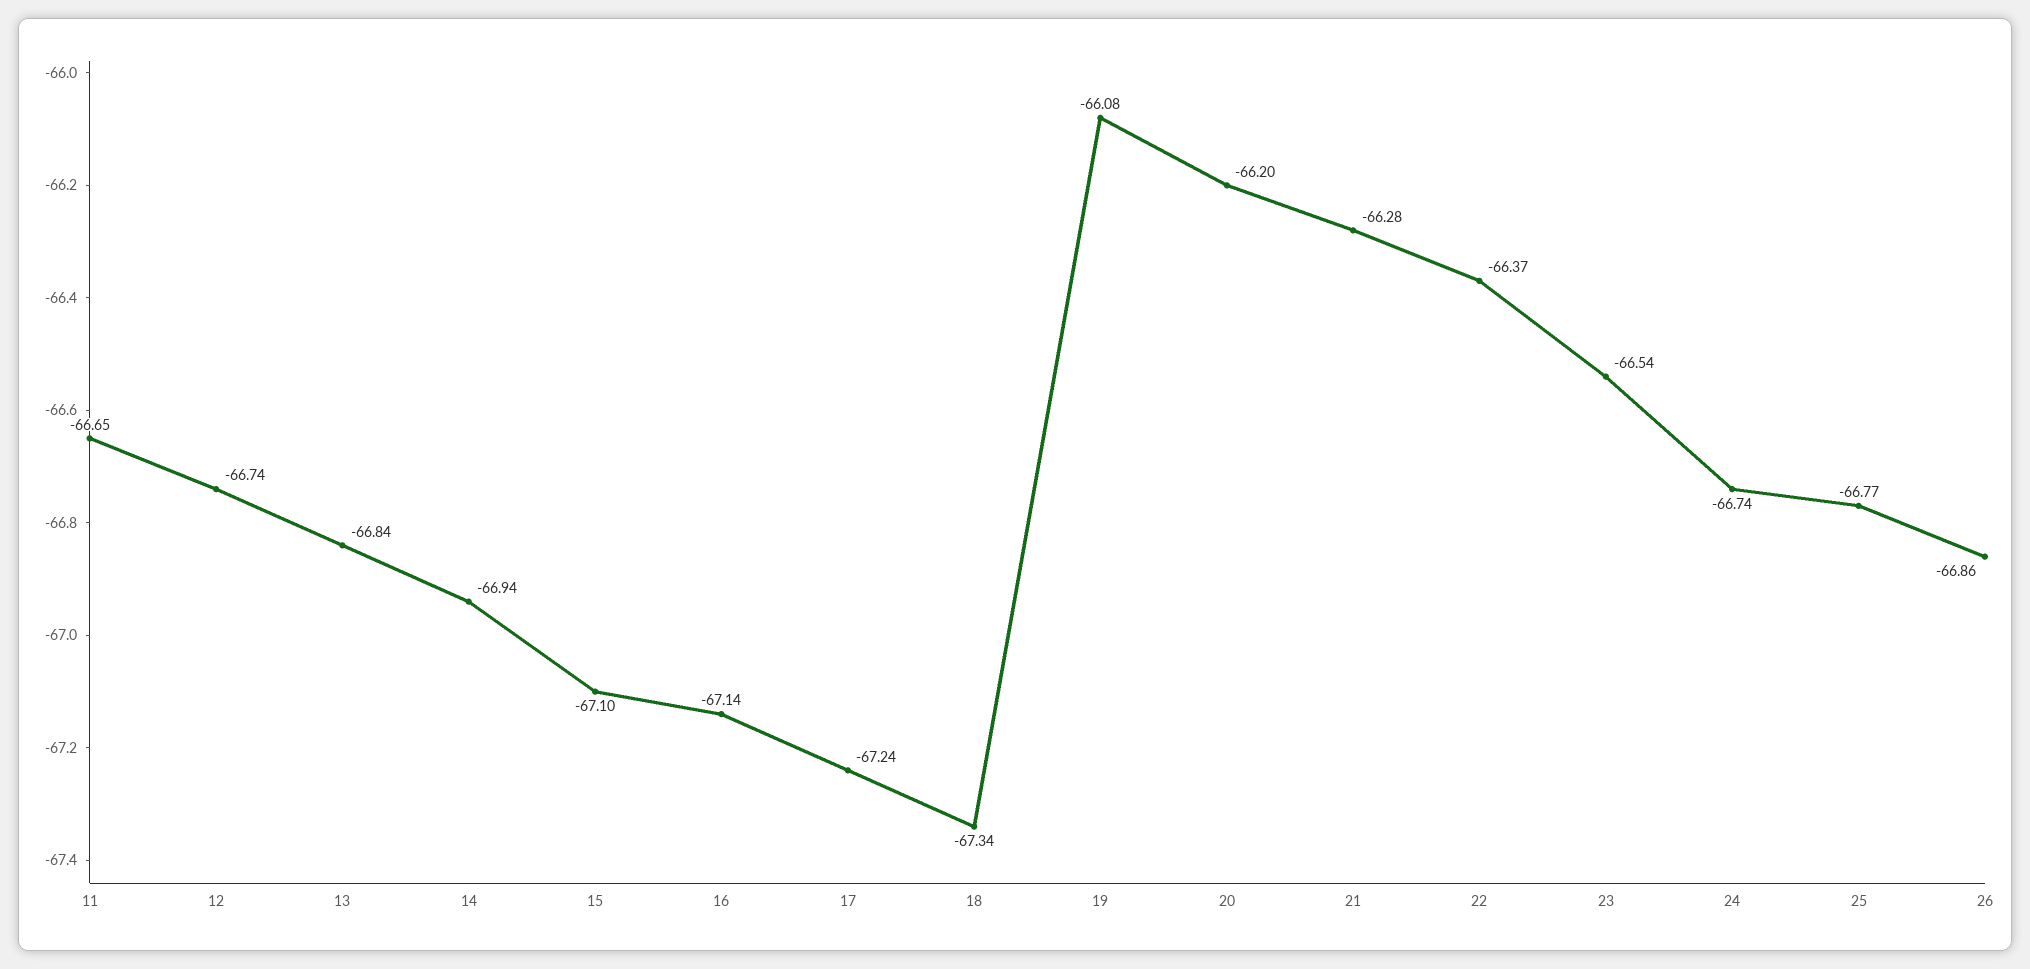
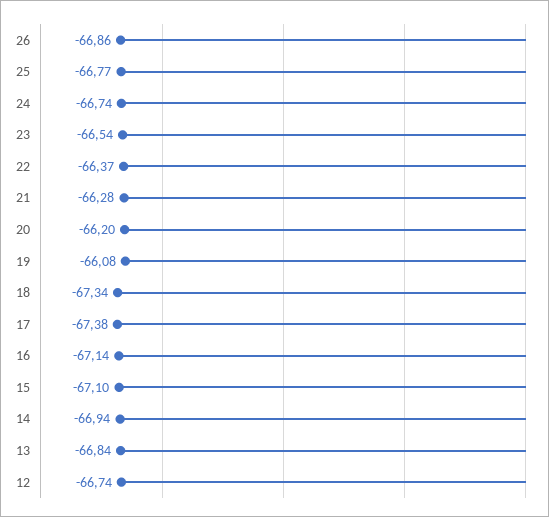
11: -66.65 -> none
17: -67.24 -> -67.38

